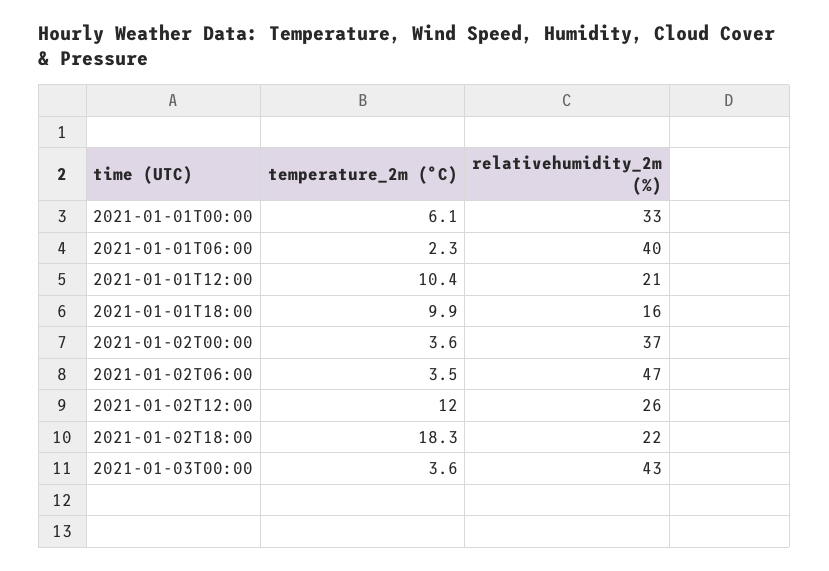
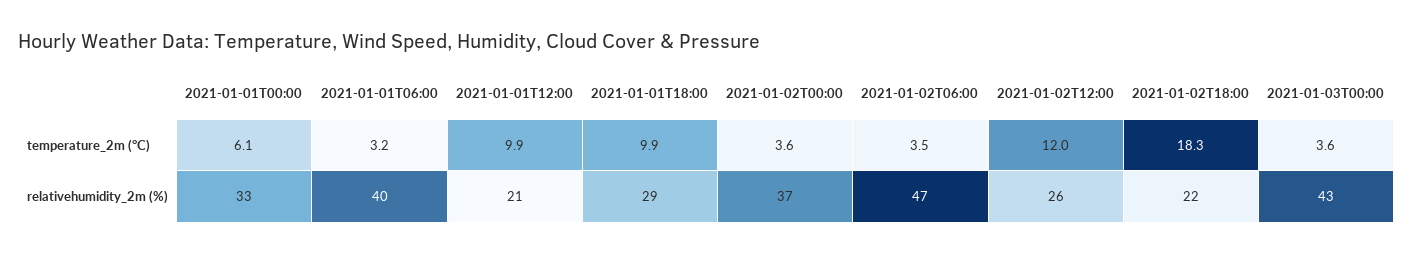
temperature_2m (°C), 2021-01-01T06:00: 2.3 -> 3.2
temperature_2m (°C), 2021-01-01T12:00: 10.4 -> 9.9
relativehumidity_2m (%), 2021-01-01T18:00: 16 -> 29

